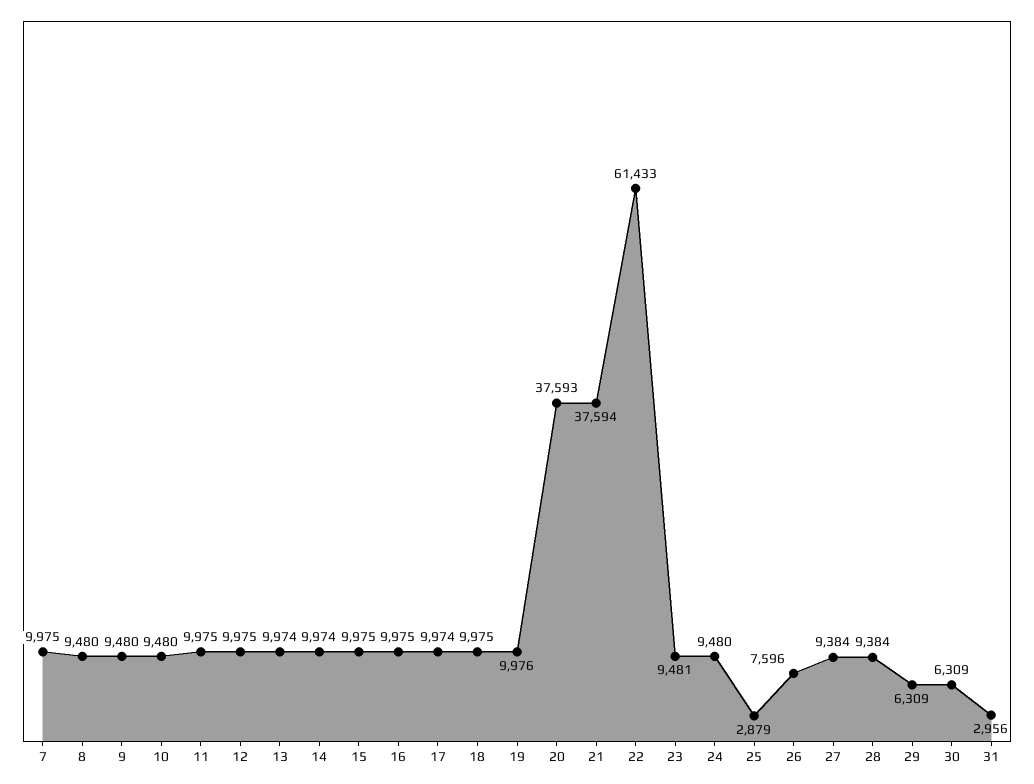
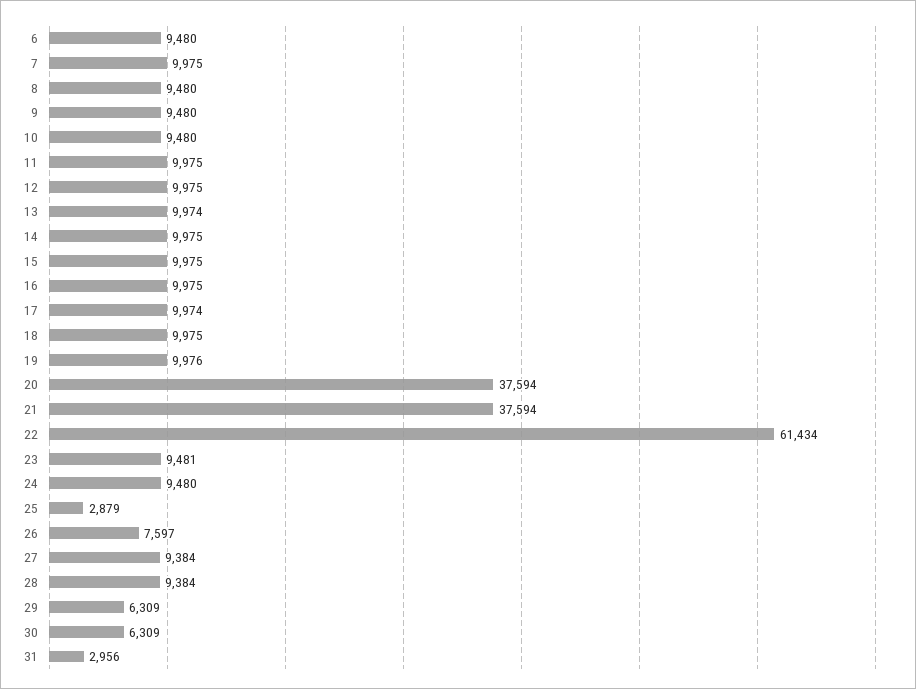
14: 9974 -> 9975
20: 37593 -> 37594
22: 61433 -> 61434
26: 7596 -> 7597
6: none -> 9480

